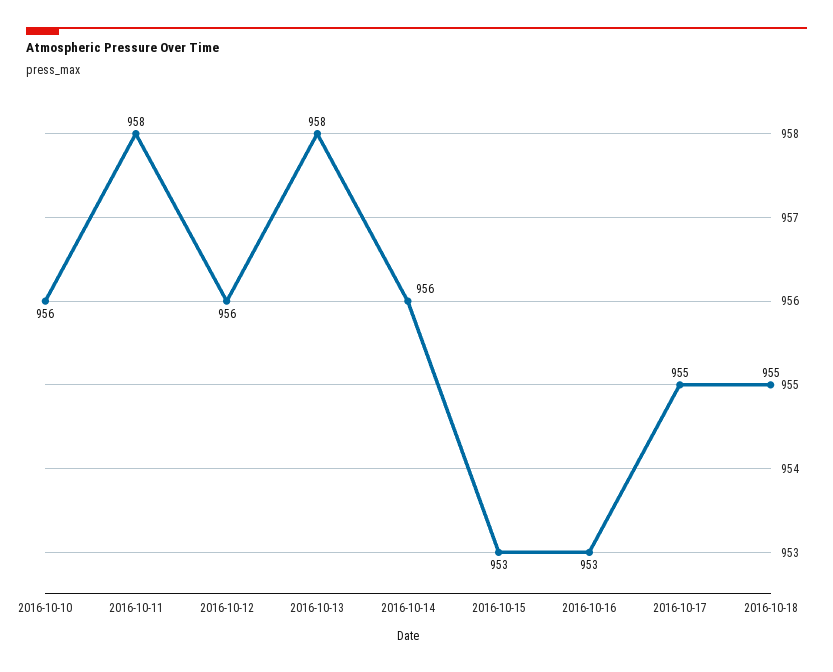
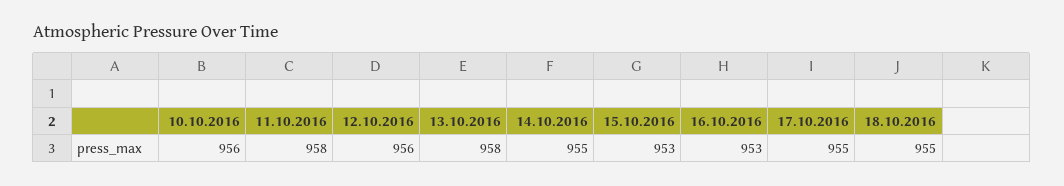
2016-10-14: 956 -> 955

